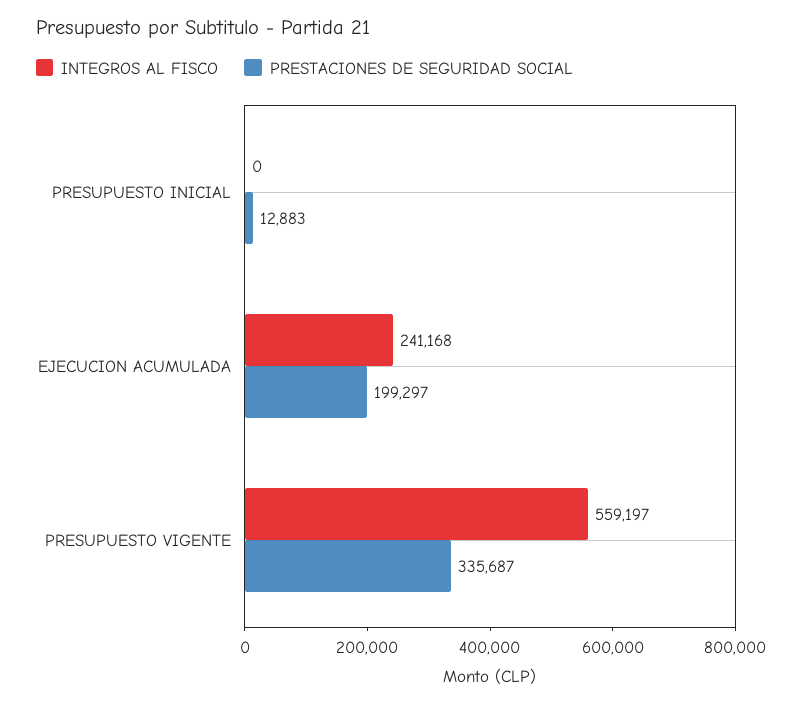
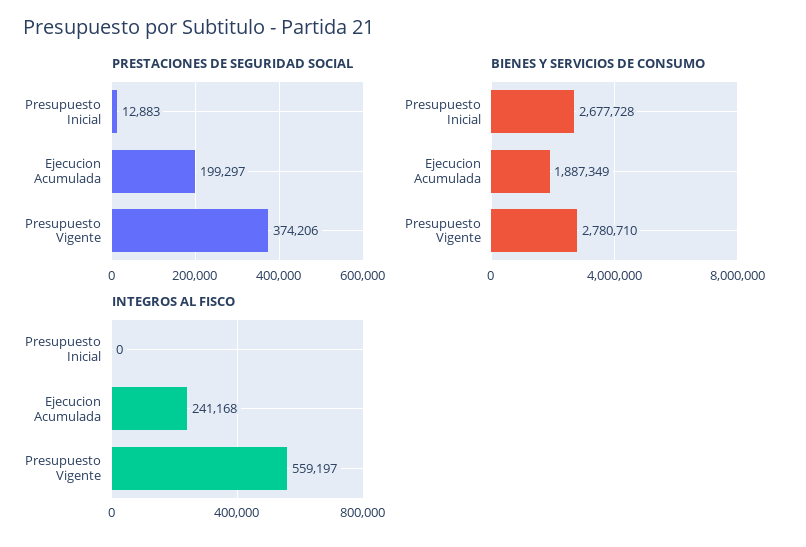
PRESTACIONES DE SEGURIDAD SOCIAL, PRESUPUESTO VIGENTE: 335687 -> 374206
BIENES Y SERVICIOS DE CONSUMO, PRESUPUESTO INICIAL: none -> 2677728
BIENES Y SERVICIOS DE CONSUMO, EJECUCION ACUMULADA: none -> 1887349
BIENES Y SERVICIOS DE CONSUMO, PRESUPUESTO VIGENTE: none -> 2780710

